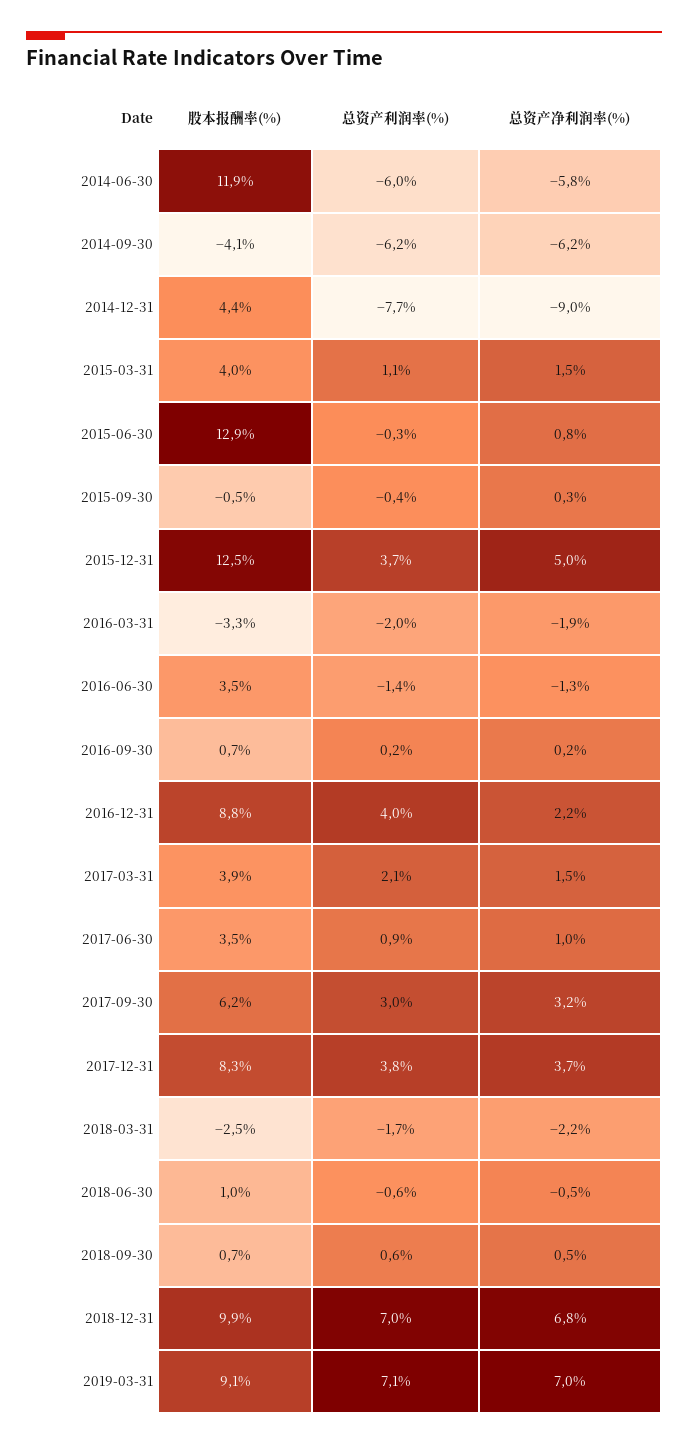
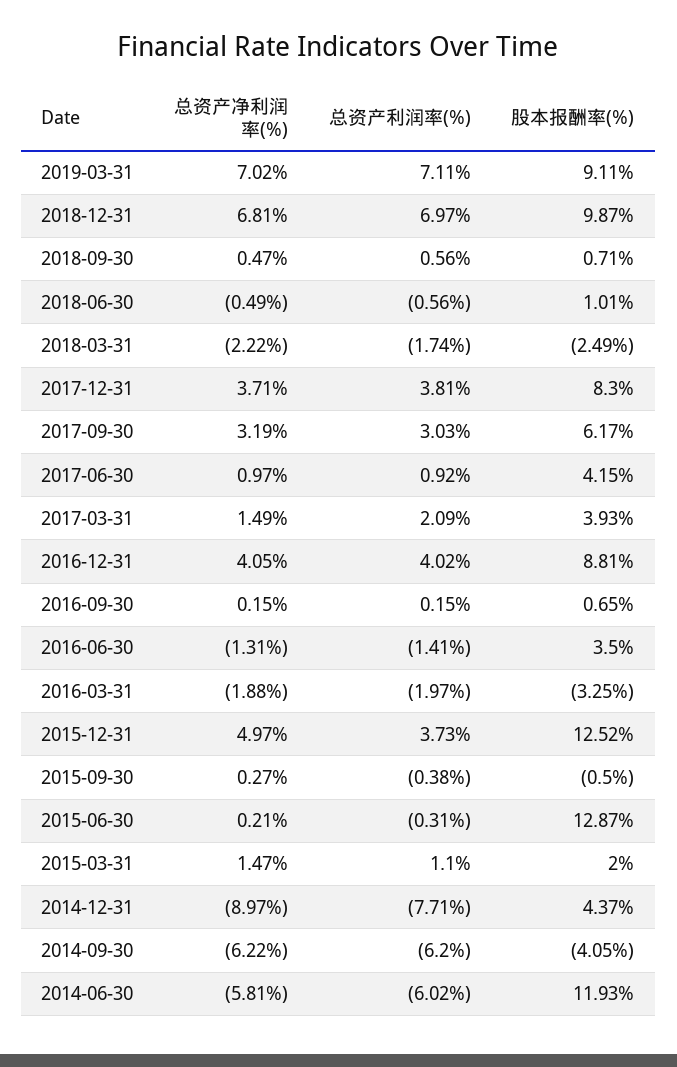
股本报酬率(%), 2015-03-31: 4 -> 2
总资产净利润率(%), 2015-06-30: 0.8 -> 0.21
总资产净利润率(%), 2016-12-31: 2.2 -> 4.05
股本报酬率(%), 2017-06-30: 3.5 -> 4.15

